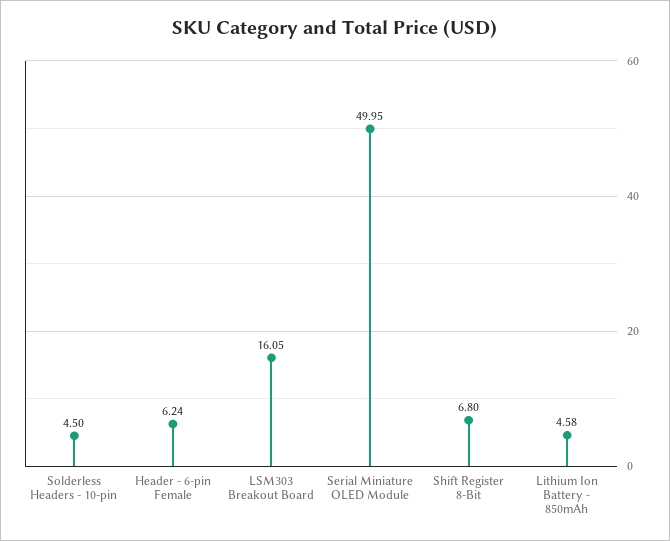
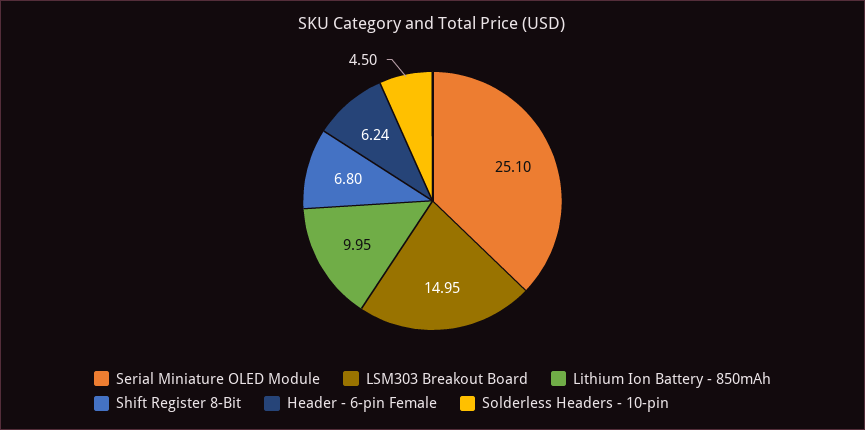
LSM303 Breakout Board: 16.05 -> 14.95
Serial Miniature OLED Module: 49.95 -> 25.1
Lithium Ion Battery - 850mAh: 4.58 -> 9.95

